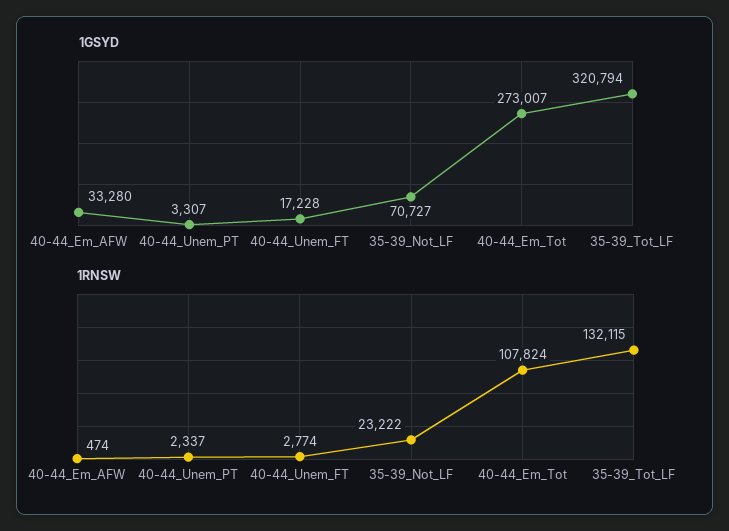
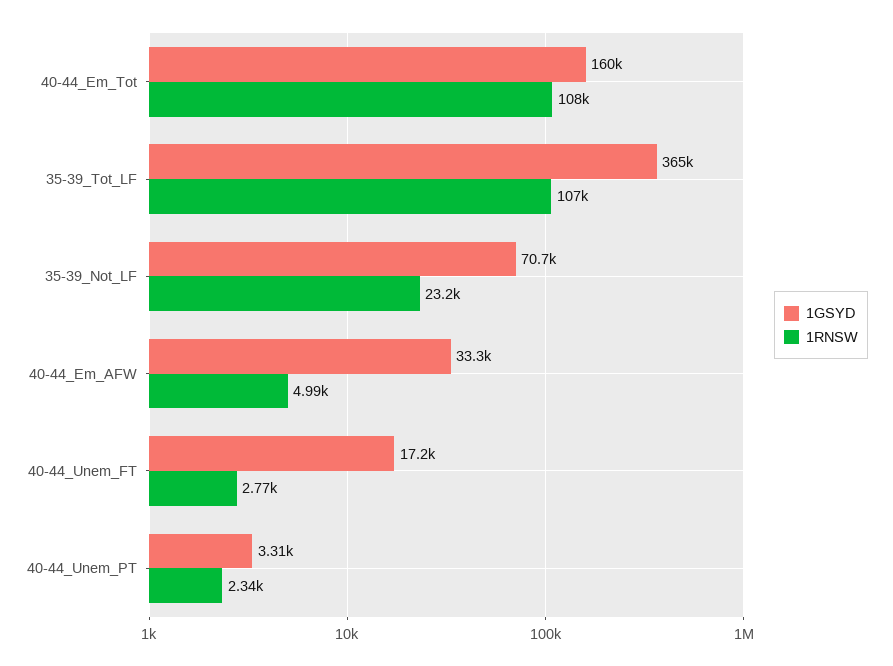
1GSYD, 40-44_Em_Tot: 273007 -> 160000
1GSYD, 35-39_Tot_LF: 320794 -> 365000
1RNSW, 40-44_Em_AFW: 474 -> 4990
1RNSW, 35-39_Tot_LF: 132115 -> 107000

